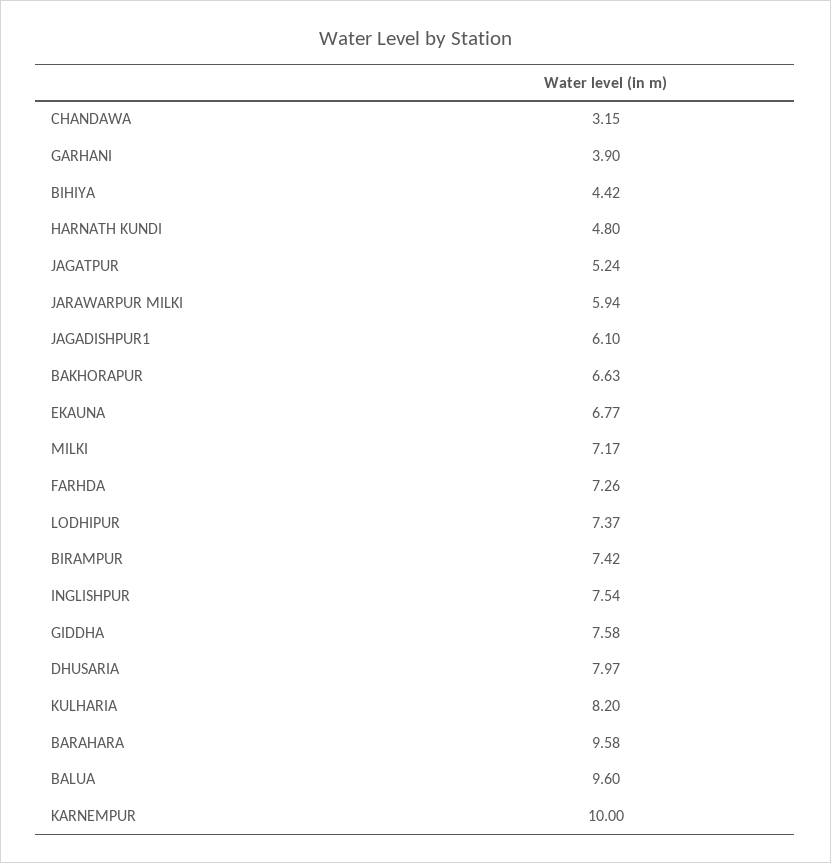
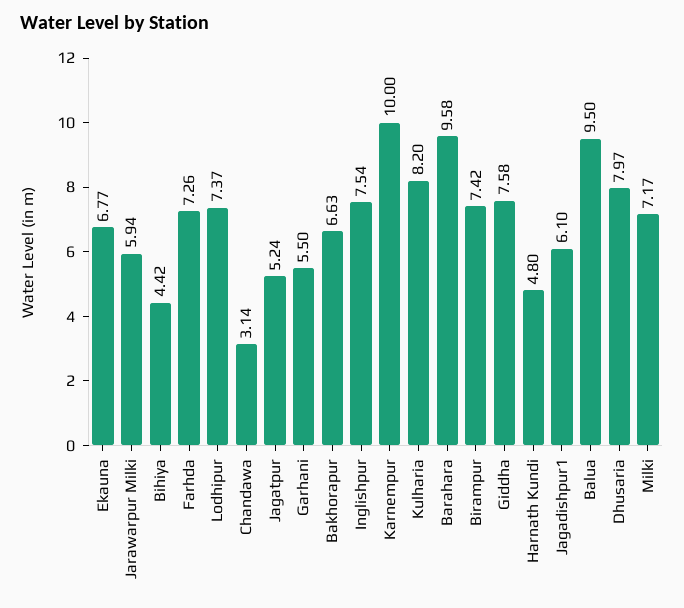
CHANDAWA: 3.15 -> 3.14
GARHANI: 3.9 -> 5.5
BALUA: 9.6 -> 9.5

